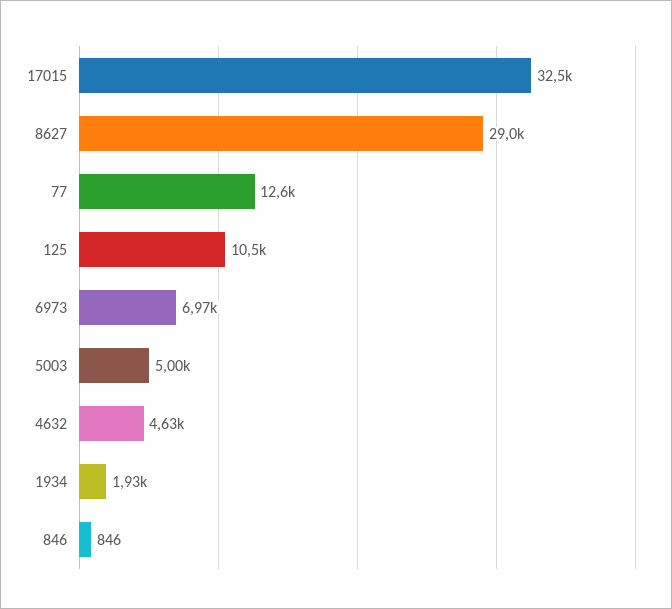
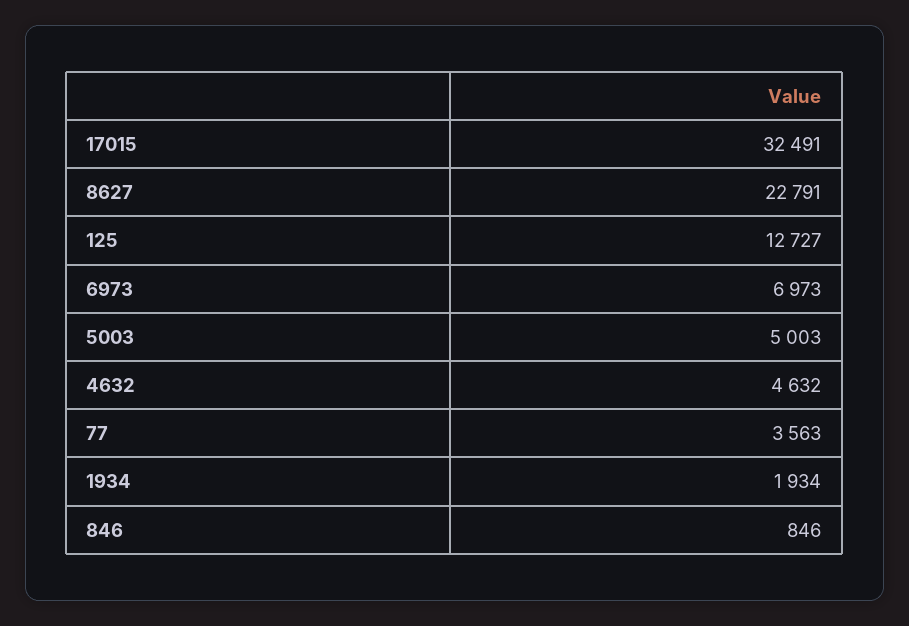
8627: 29000 -> 22791
77: 12600 -> 3563
125: 10500 -> 12727

